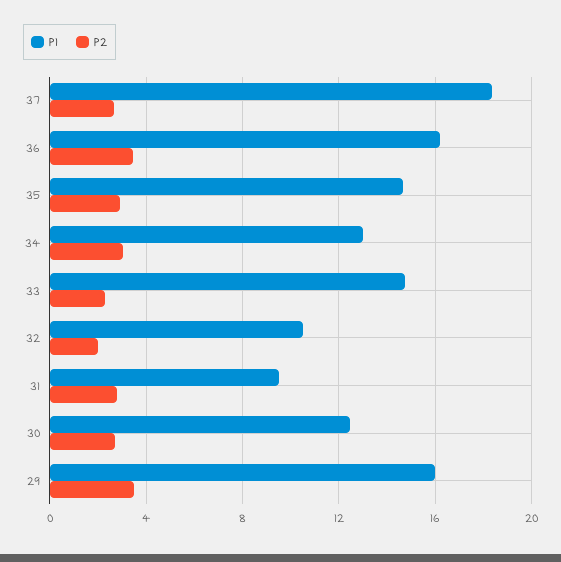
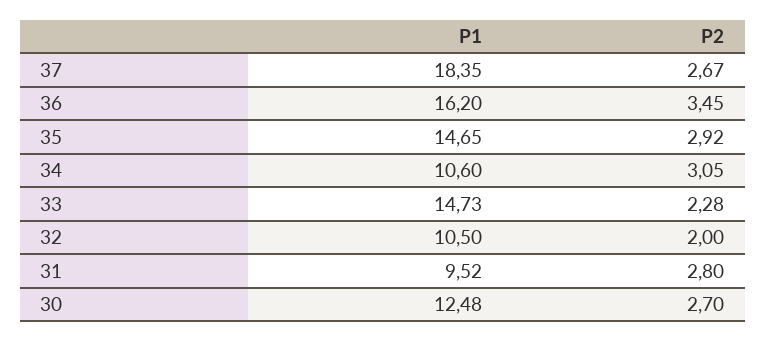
P1, 34: 13 -> 10.6
P1, 29: 16 -> none
P2, 29: 3.5 -> none

